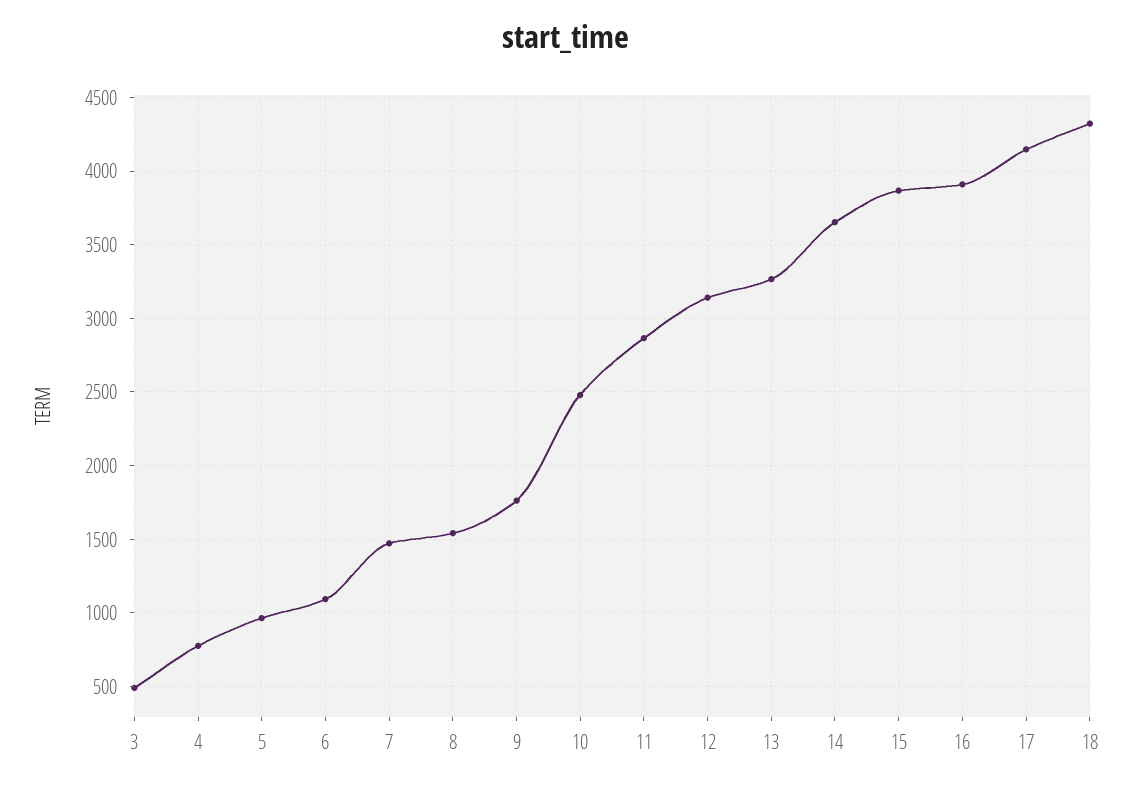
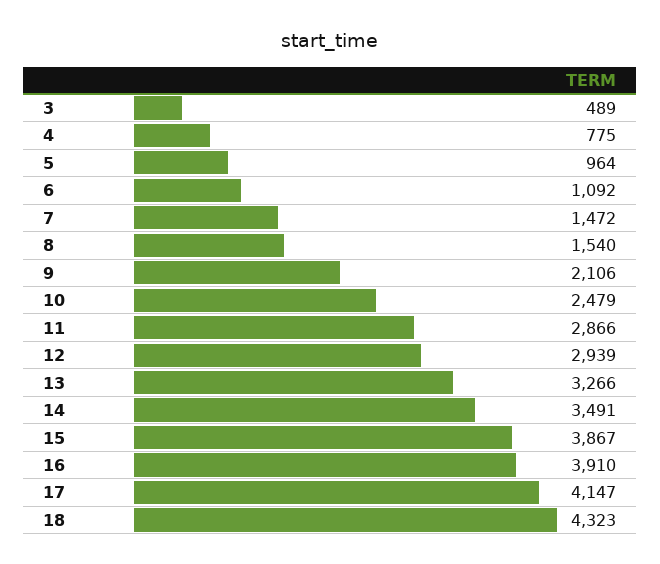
9: 1750 -> 2106
12: 3150 -> 2939
14: 3650 -> 3491

